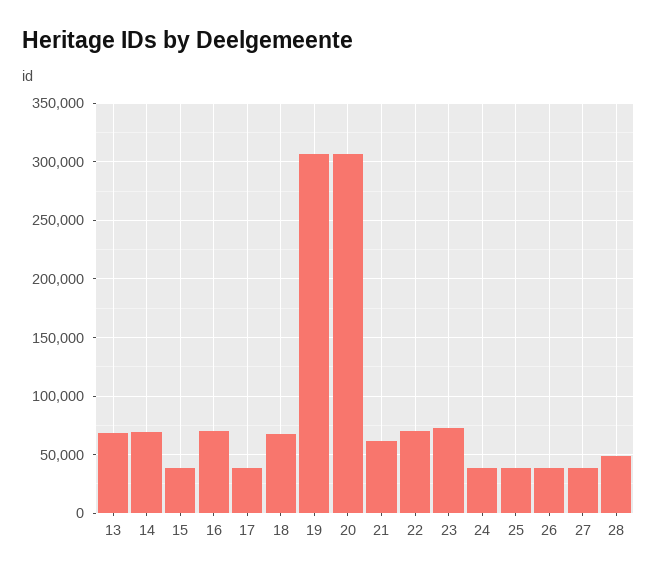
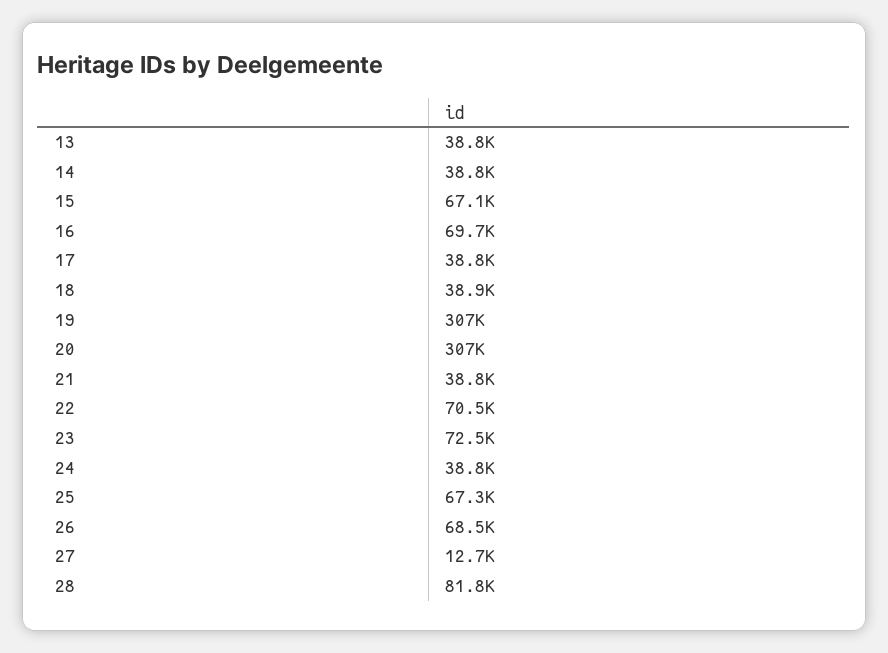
13: 70000 -> 38800
14: 70000 -> 38800
15: 40000 -> 67100
18: 70000 -> 38900
21: 60000 -> 38800
25: 40000 -> 67300
26: 40000 -> 68500
27: 40000 -> 12700
28: 50000 -> 81800

